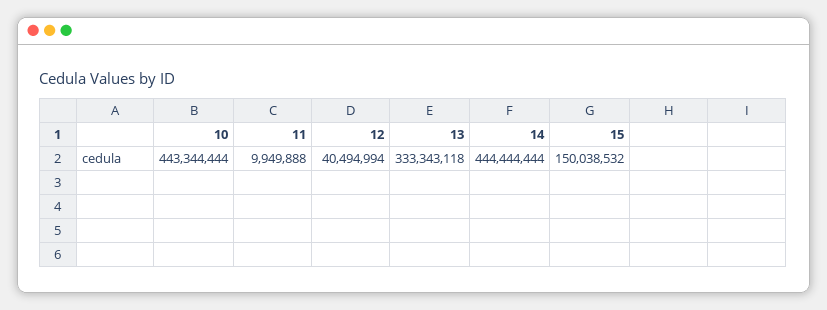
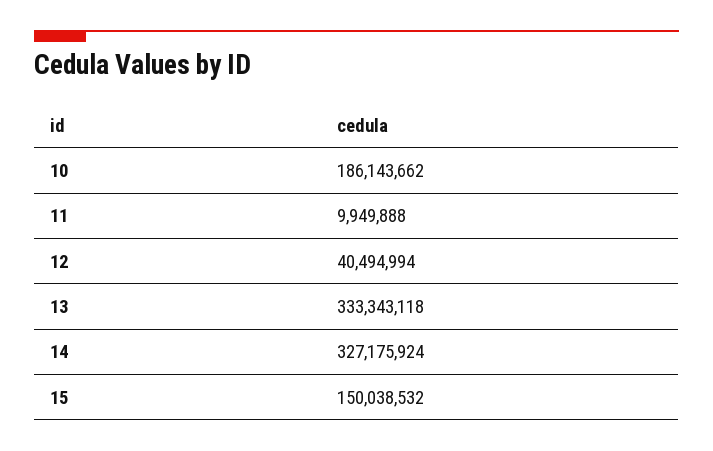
10: 443344444 -> 186143662
14: 444444444 -> 327175924

